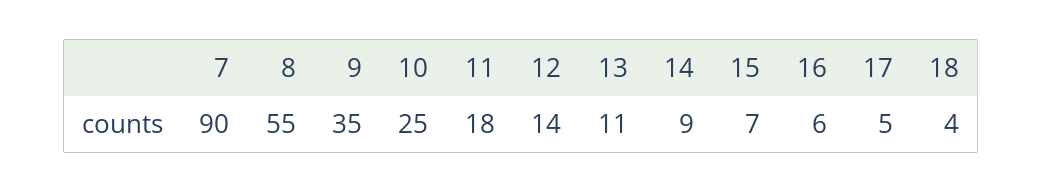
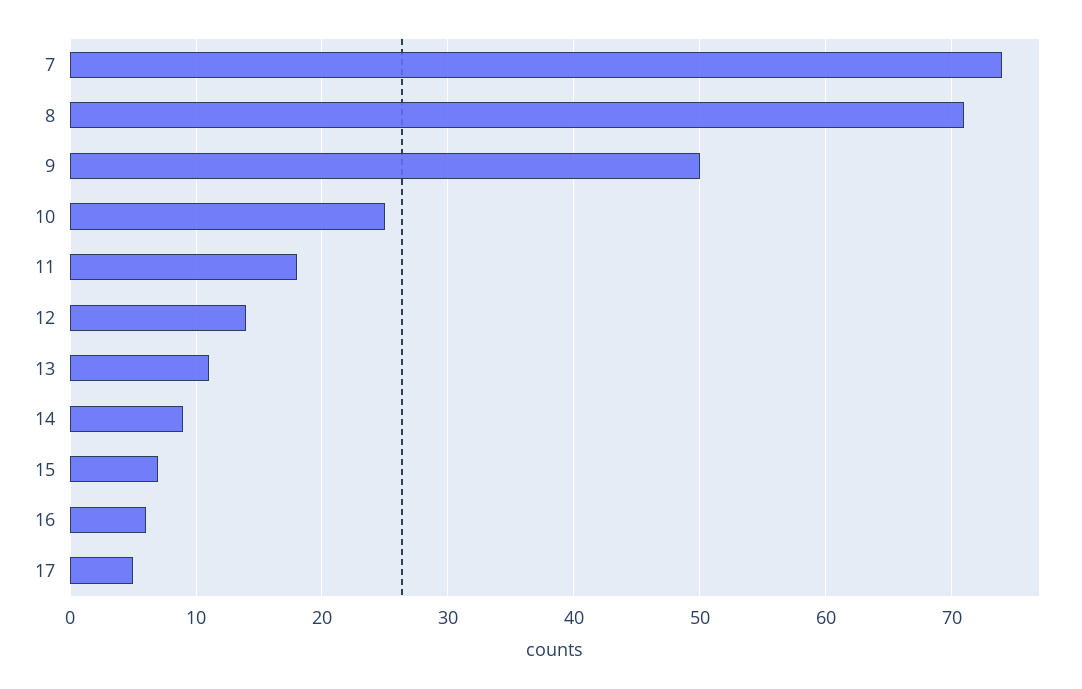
7: 90 -> 74
8: 55 -> 71
9: 35 -> 50
18: 4 -> none

